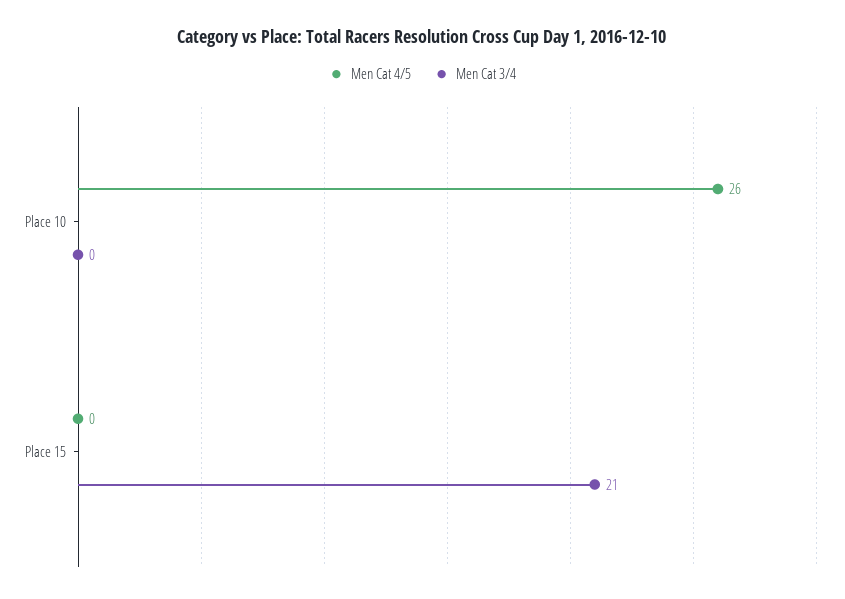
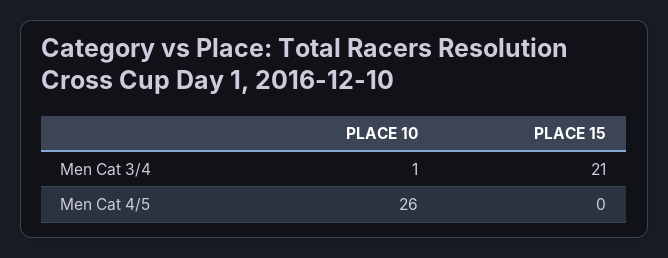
Men Cat 3/4, Place 10: 0 -> 1

